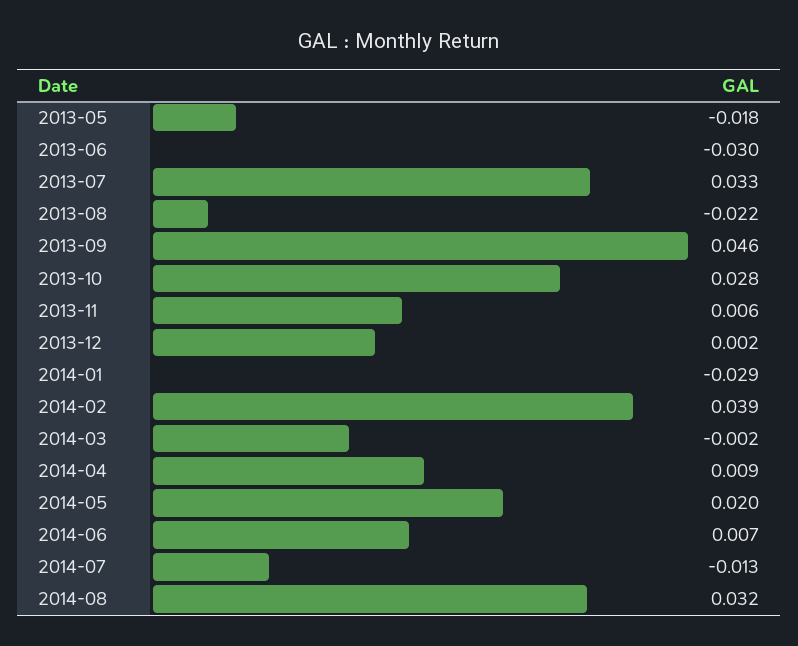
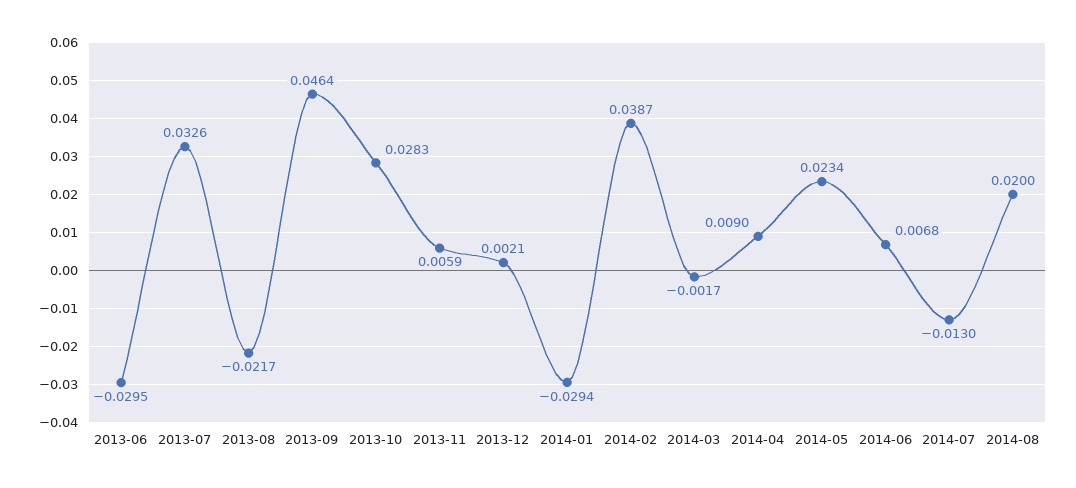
2013-05: -0.018 -> none
2014-05: 0.02 -> 0.0234
2014-08: 0.032 -> 0.02

